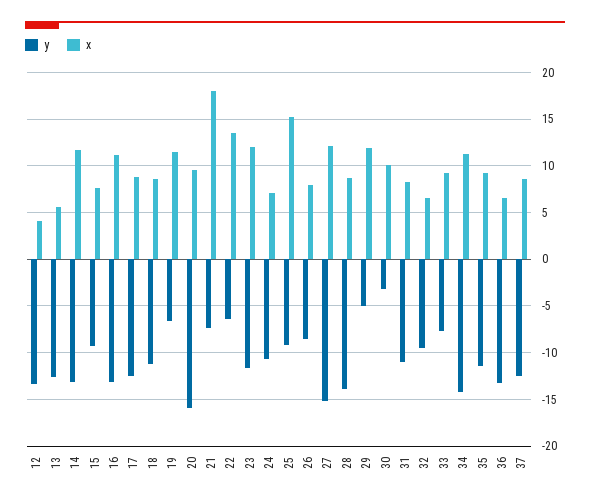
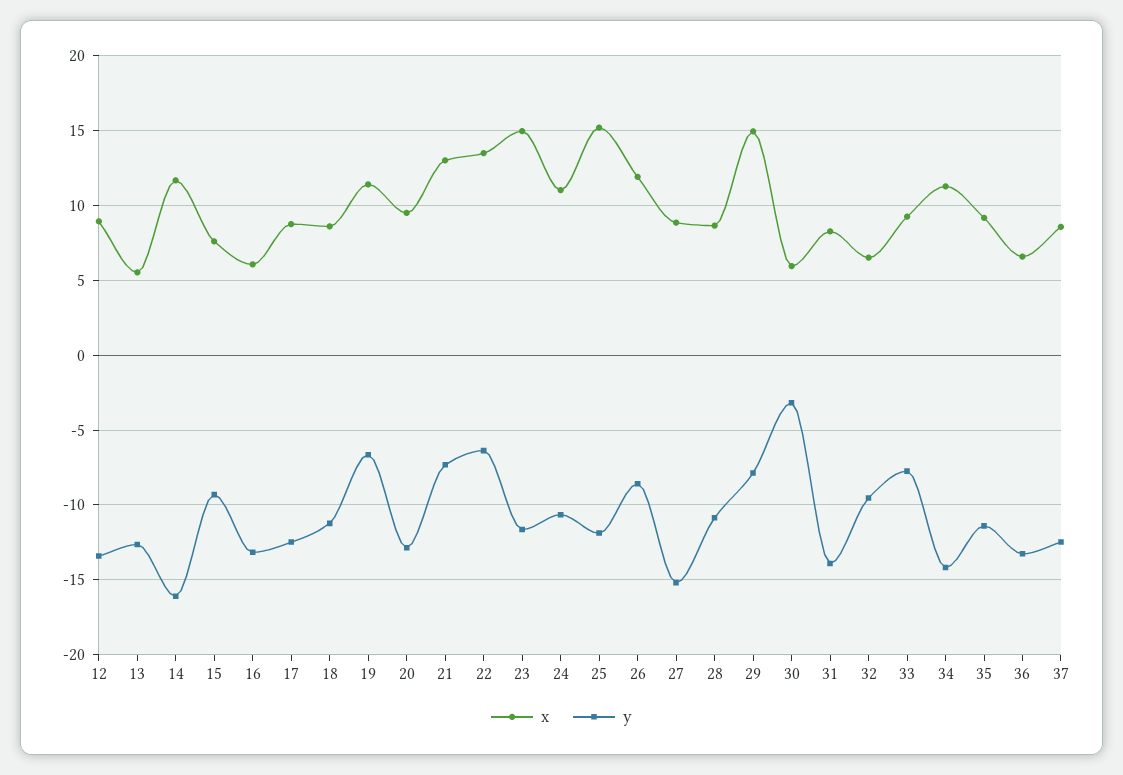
x, 12: 4 -> 9
y, 14: -13 -> -16
x, 16: 11 -> 6
y, 20: -16 -> -13
x, 21: 18 -> 13
x, 23: 12 -> 15
x, 24: 7 -> 11
y, 25: -9 -> -12
x, 26: 8 -> 12
x, 27: 12 -> 9
y, 28: -14 -> -11
y, 29: -5 -> -8
x, 29: 12 -> 15
x, 30: 10 -> 6
y, 31: -11 -> -14

